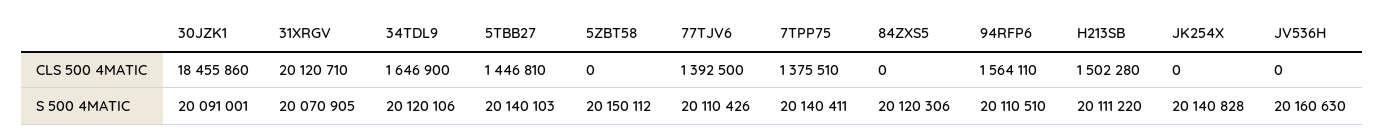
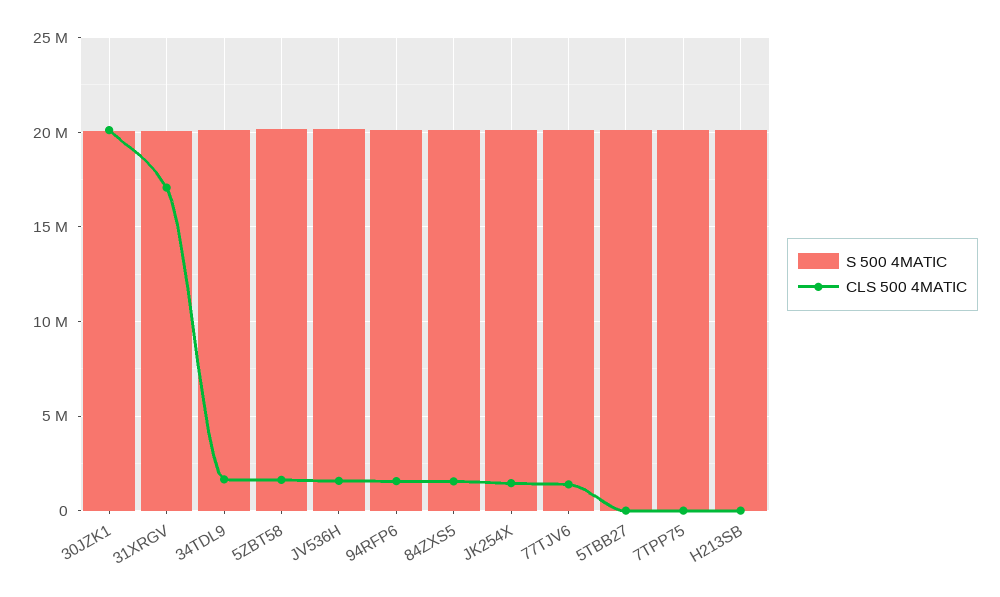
CLS 500 4MATIC, 30JZK1: 18455860 -> 20000000
CLS 500 4MATIC, 31XRGV: 20120710 -> 17000000
CLS 500 4MATIC, 5TBB27: 1446810 -> 0
CLS 500 4MATIC, 5ZBT58: 0 -> 1500000
CLS 500 4MATIC, 7TPP75: 1375510 -> 0
CLS 500 4MATIC, 84ZXS5: 0 -> 1500000
CLS 500 4MATIC, H213SB: 1502280 -> 0
CLS 500 4MATIC, JK254X: 0 -> 1500000
CLS 500 4MATIC, JV536H: 0 -> 1500000

